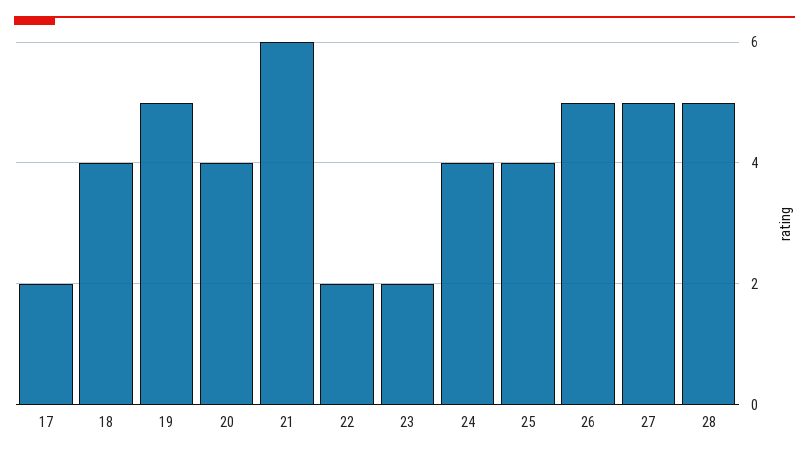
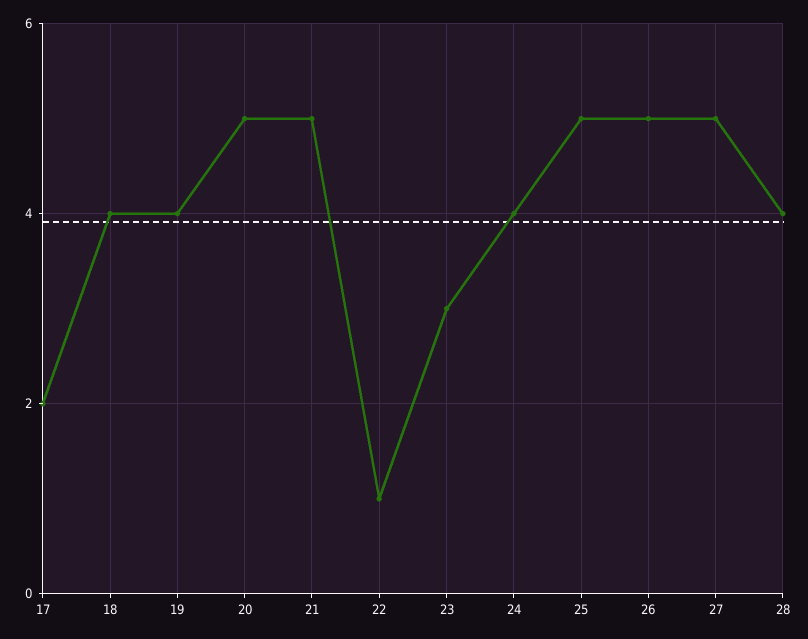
19: 5 -> 4
20: 4 -> 5
21: 6 -> 5
22: 2 -> 1
23: 2 -> 3
25: 4 -> 5
28: 5 -> 4

